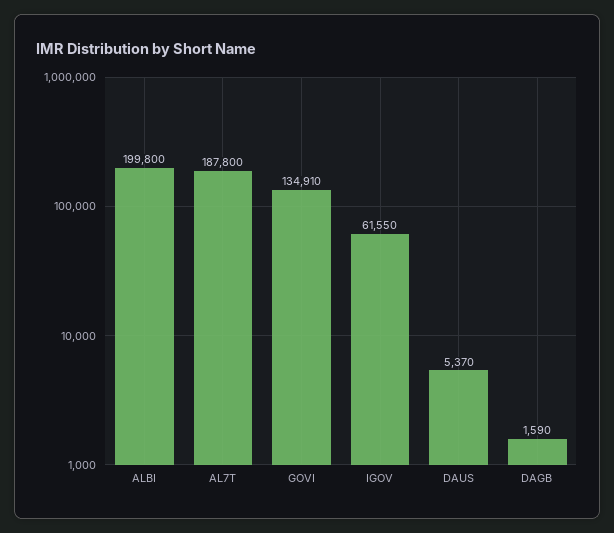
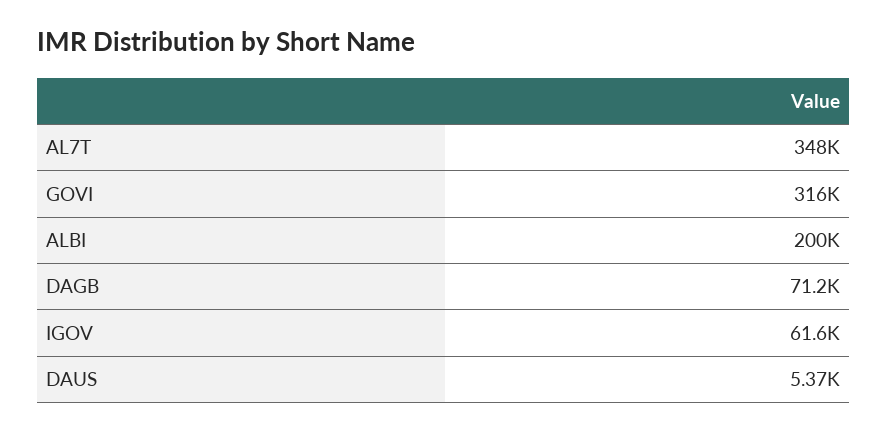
AL7T: 187800 -> 348000
GOVI: 134910 -> 316000
DAGB: 1590 -> 71200

